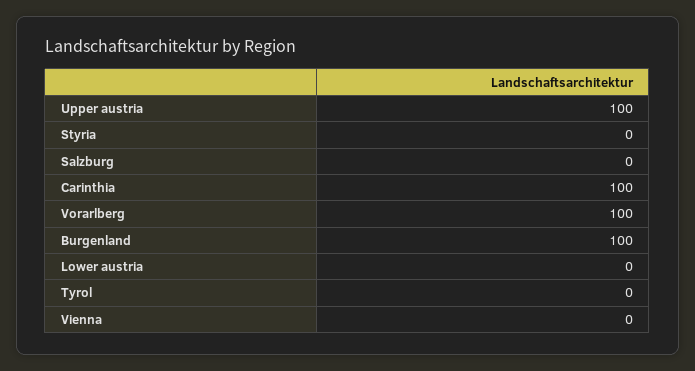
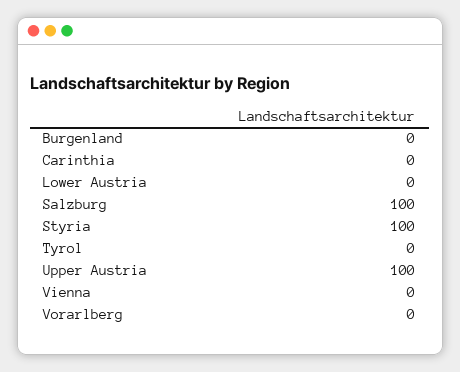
Styria: 0 -> 100
Salzburg: 0 -> 100
Carinthia: 100 -> 0
Vorarlberg: 100 -> 0
Burgenland: 100 -> 0

